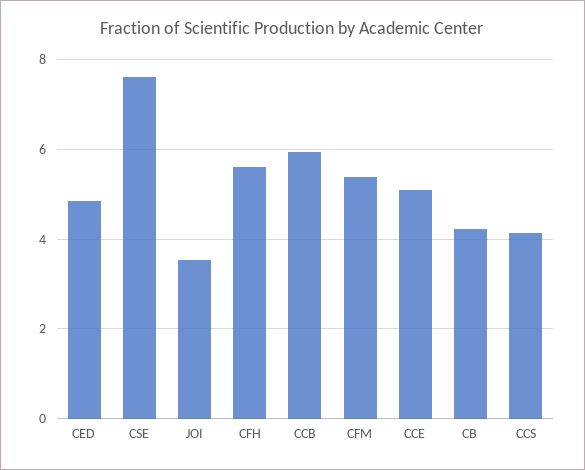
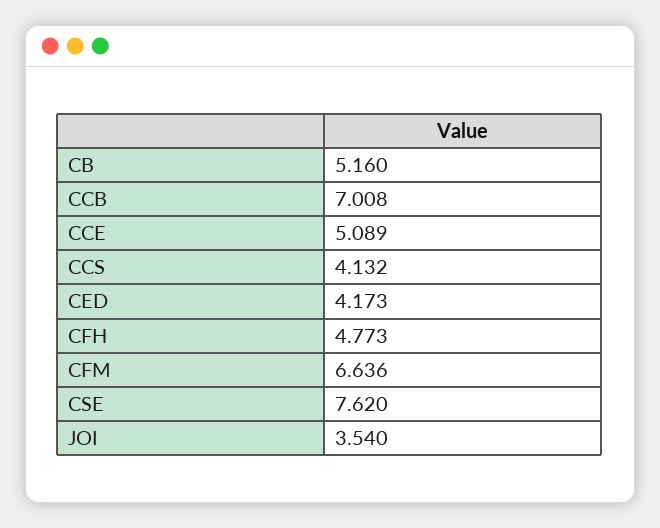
CED: 4.8 -> 4.173
CFH: 5.6 -> 4.773
CCB: 6 -> 7.008
CFM: 5.4 -> 6.636
CB: 4.2 -> 5.16

